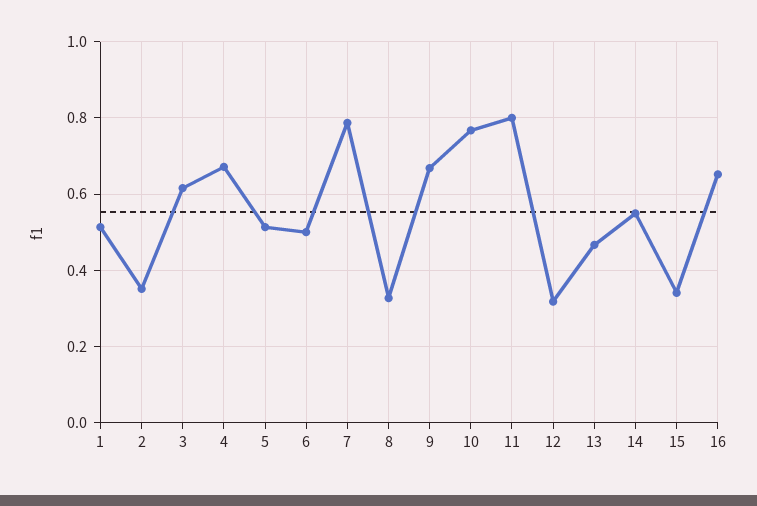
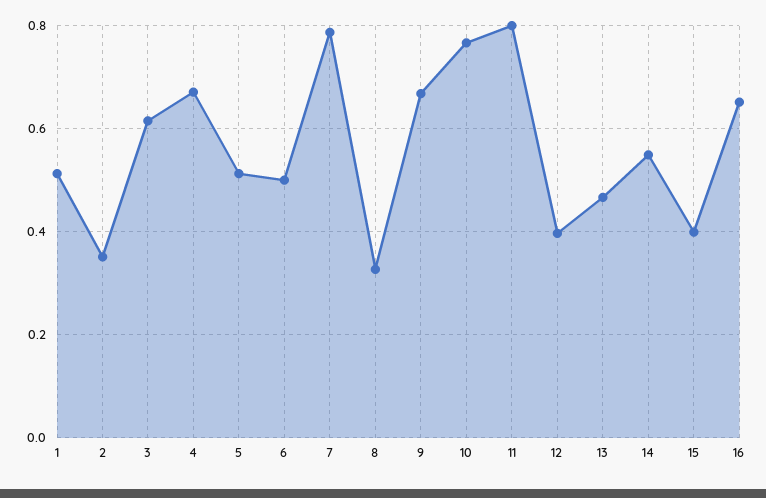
12: 0.32 -> 0.4
15: 0.34 -> 0.4

